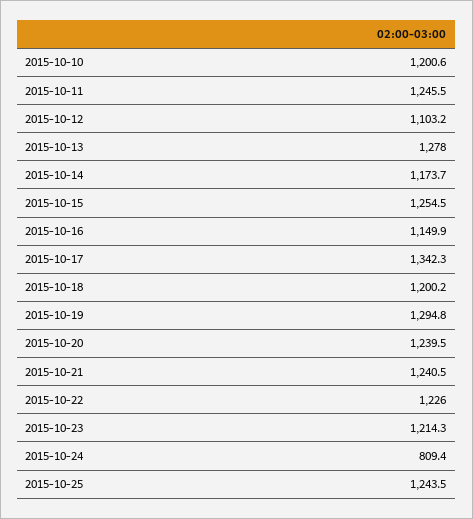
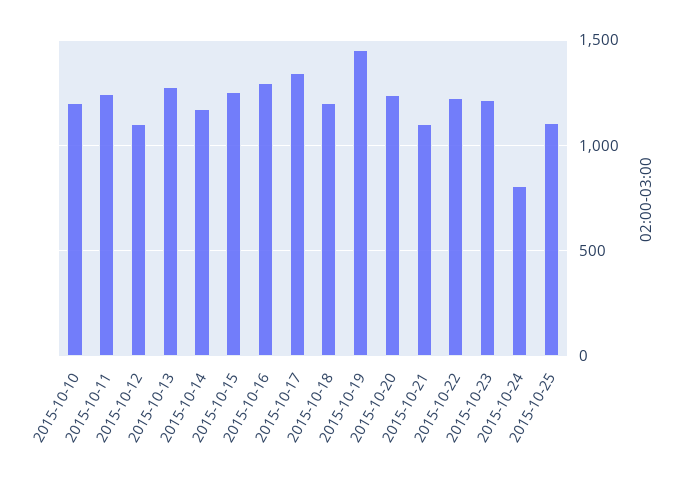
2015-10-16: 1149.9 -> 1300
2015-10-19: 1294.8 -> 1450
2015-10-21: 1240.5 -> 1100
2015-10-25: 1243.5 -> 1100

